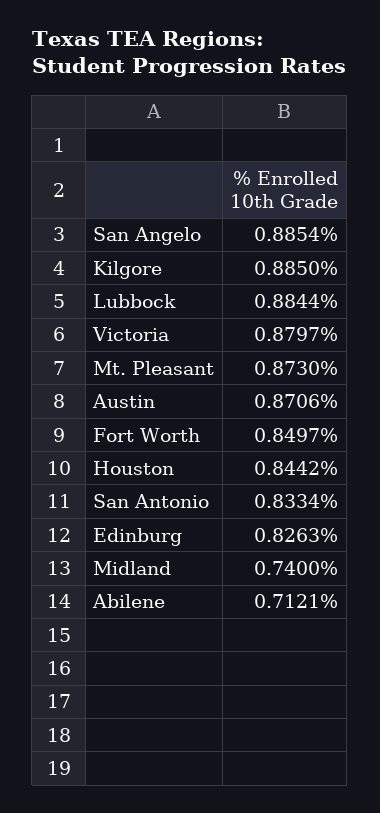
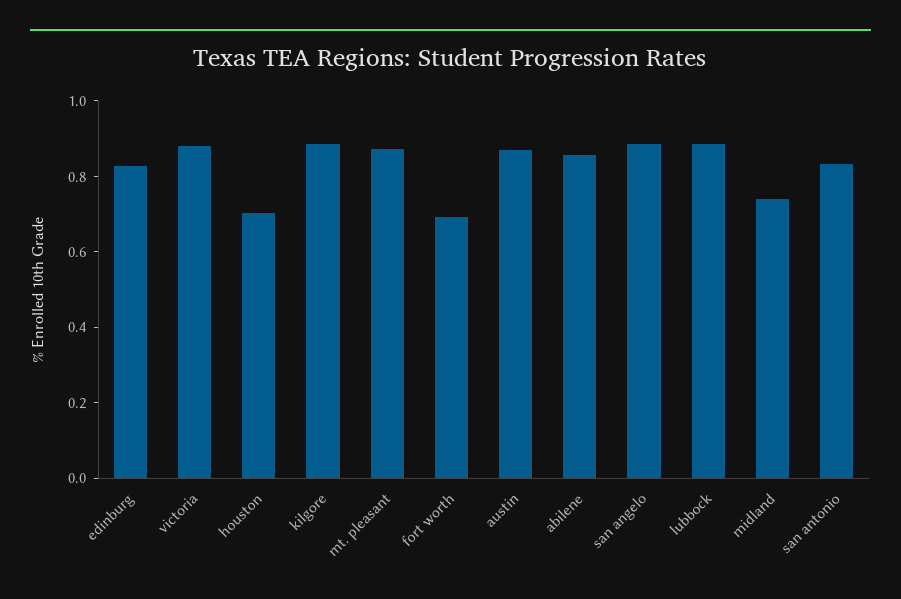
Fort Worth: 0.8497 -> 0.7
Houston: 0.8442 -> 0.7
Abilene: 0.7121 -> 0.85

